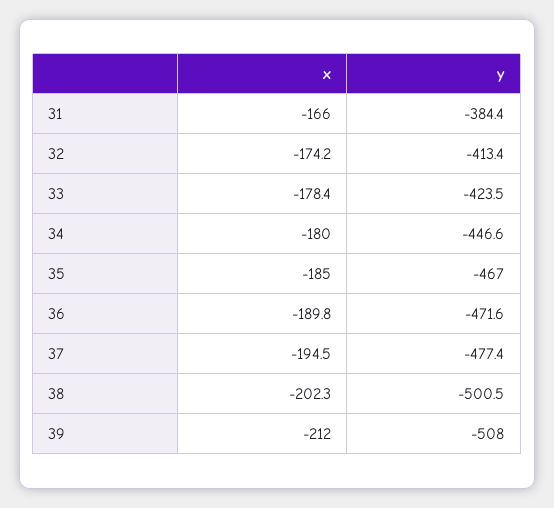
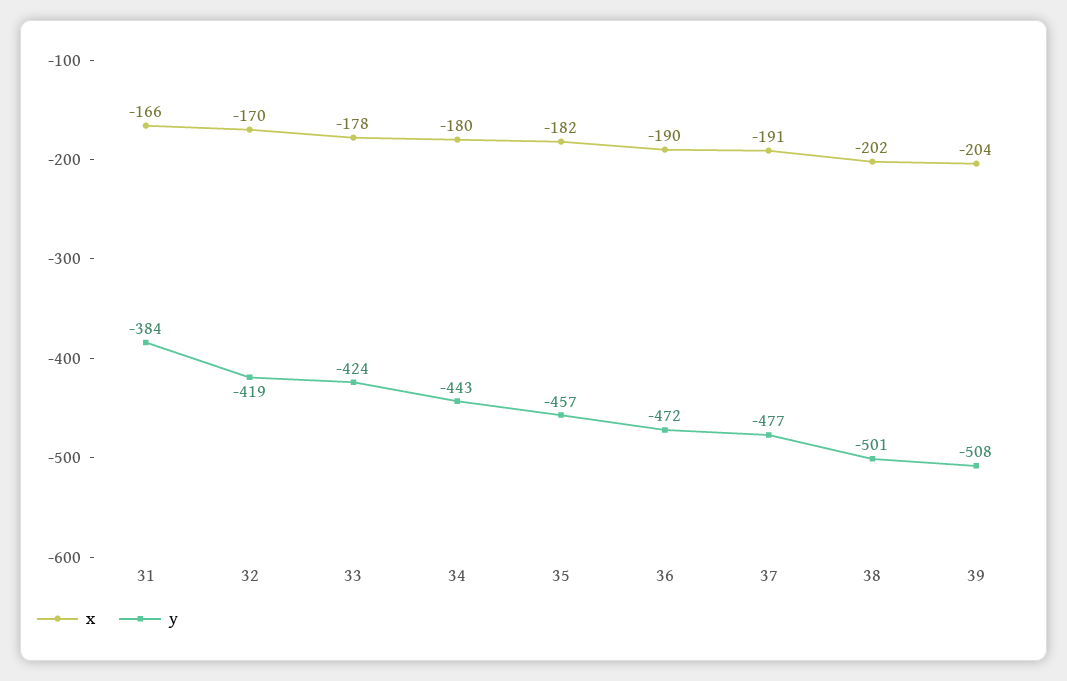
x, 32: -174.2 -> -170
y, 32: -413.4 -> -419
y, 34: -446.6 -> -443
x, 35: -185 -> -182
y, 35: -467 -> -457
x, 37: -194.5 -> -191
x, 39: -212 -> -204

